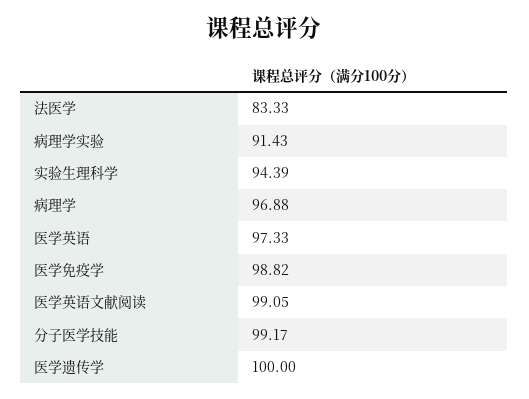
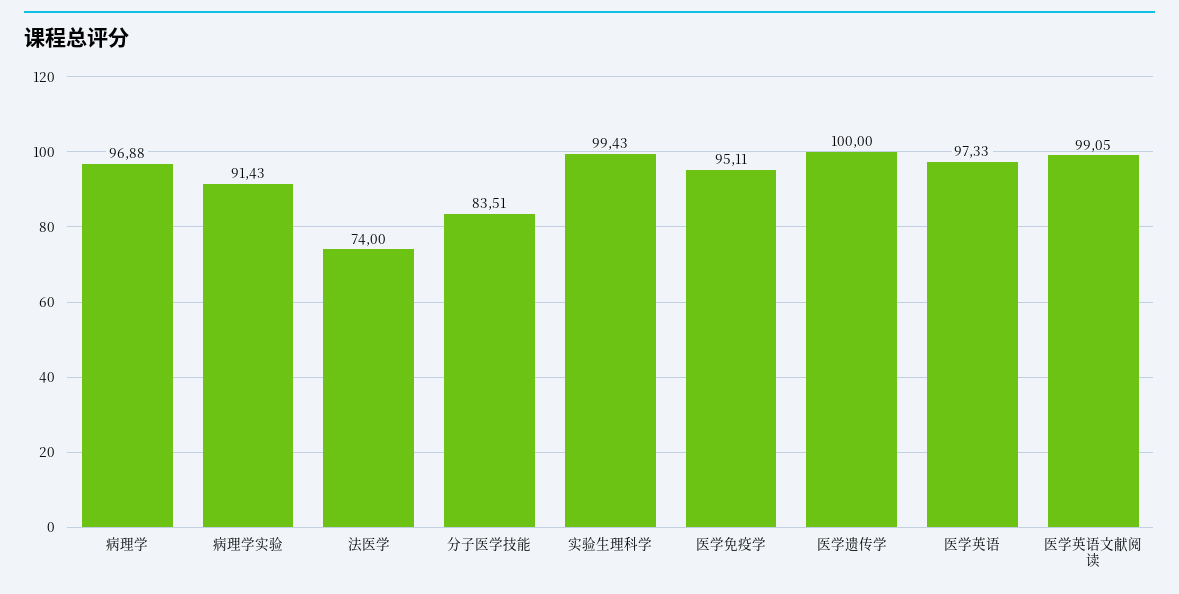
法医学: 83.33 -> 74
实验生理科学: 94.39 -> 99.43
医学免疫学: 98.82 -> 95.11
分子医学技能: 99.17 -> 83.51

